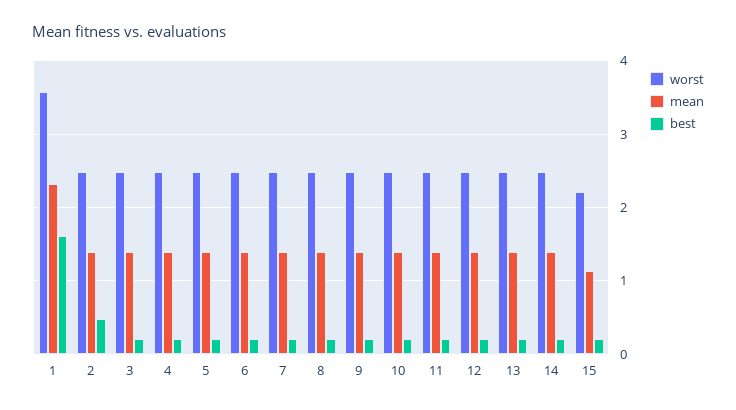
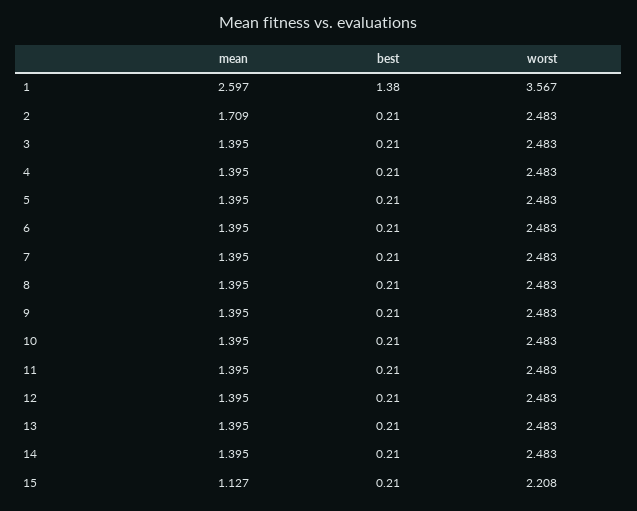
mean, 1: 2.3 -> 2.597
best, 1: 1.6 -> 1.38
mean, 2: 1.4 -> 1.709
best, 2: 0.5 -> 0.21

